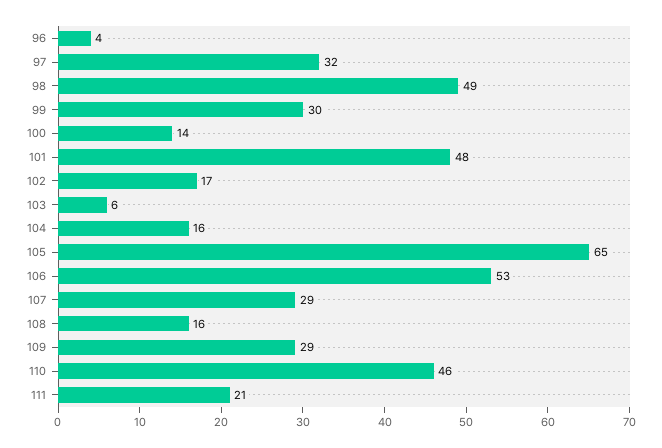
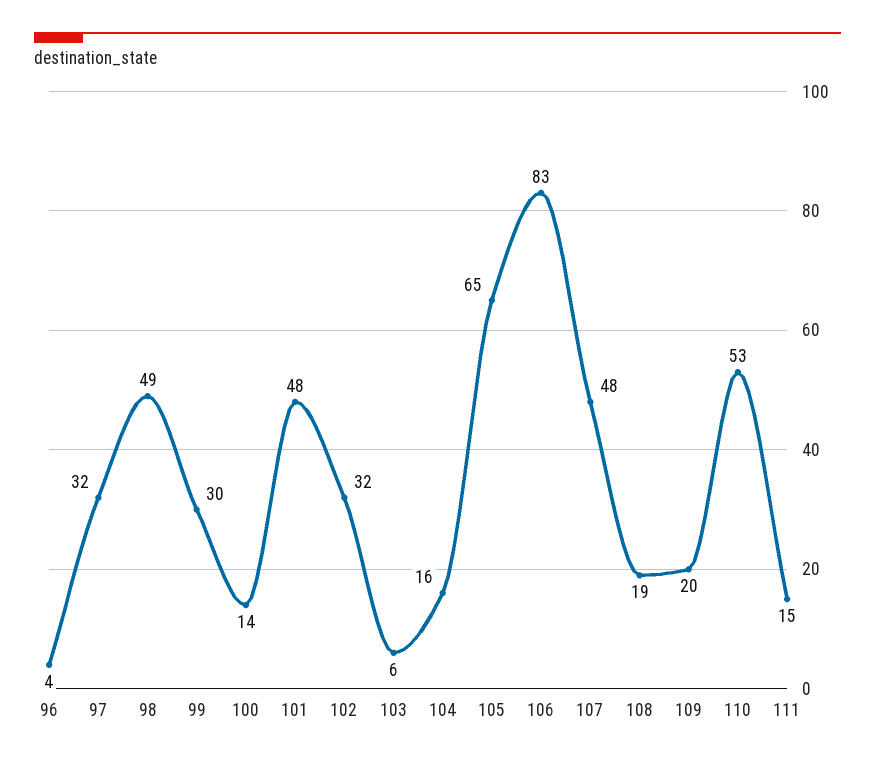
102: 17 -> 32
106: 53 -> 83
107: 29 -> 48
108: 16 -> 19
109: 29 -> 20
110: 46 -> 53
111: 21 -> 15

